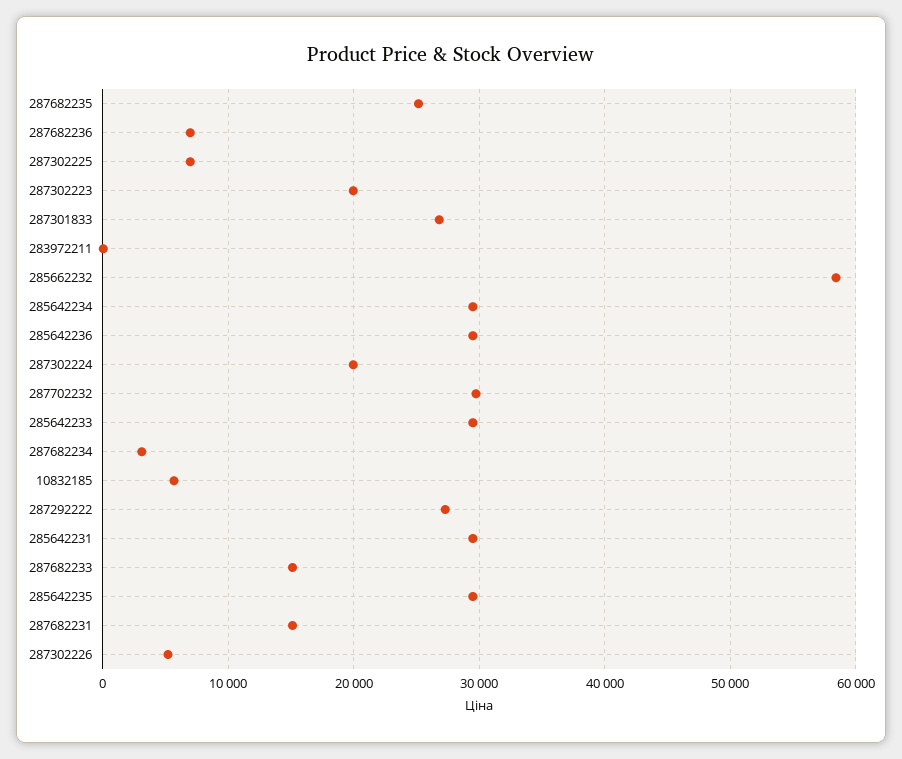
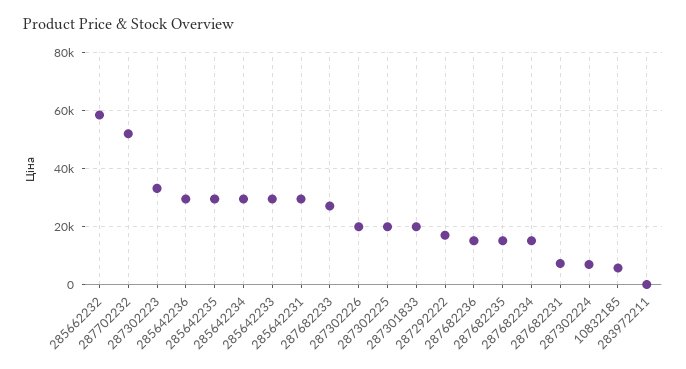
287682235: 25000 -> 15000
287682236: 7000 -> 15000
287302225: 7000 -> 20000
287302223: 20000 -> 32500
287301833: 27000 -> 20000
287302224: 20000 -> 7500
287702232: 30000 -> 52500
287682234: 3000 -> 15000
287292222: 27000 -> 17500
287682233: 15000 -> 27500
287682231: 15000 -> 7500
287302226: 5000 -> 20000

